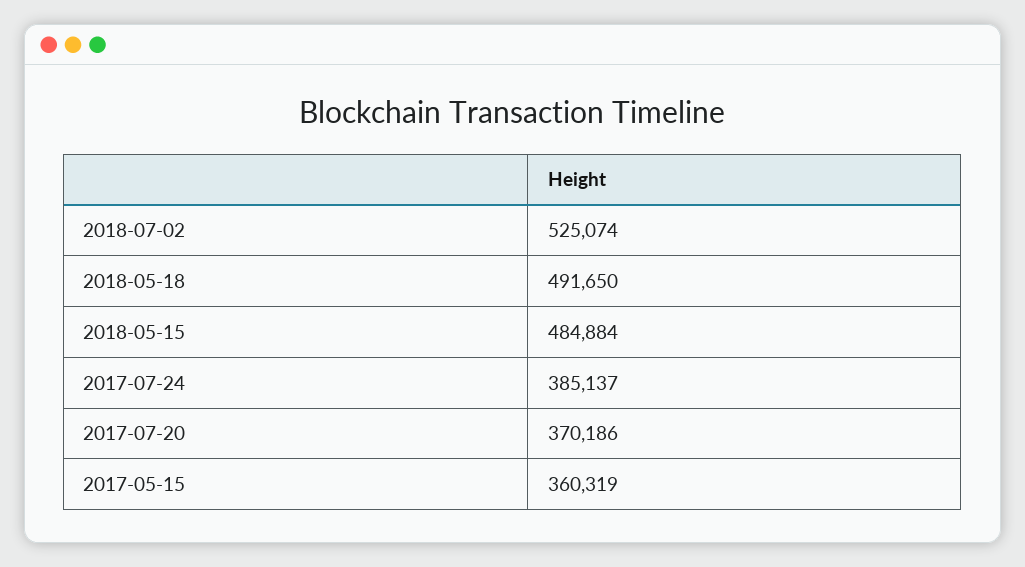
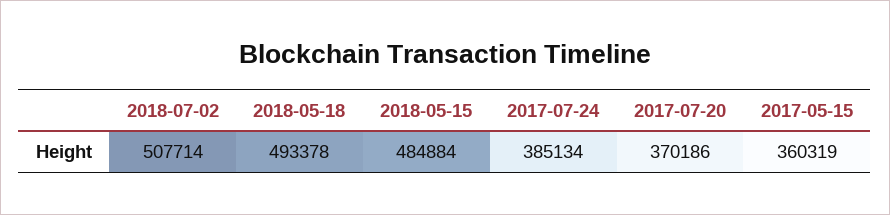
2018-07-02: 525074 -> 507714
2018-05-18: 491650 -> 493378
2017-07-24: 385137 -> 385134

